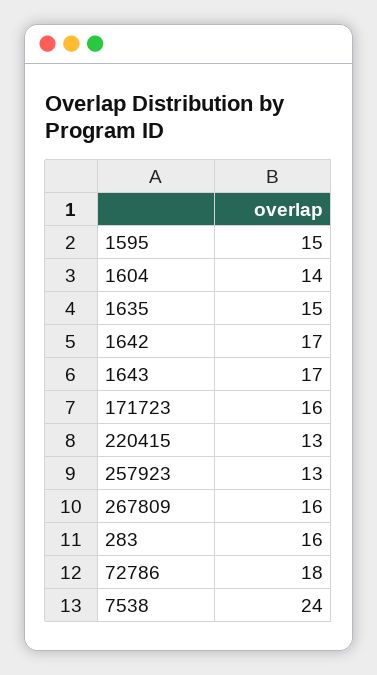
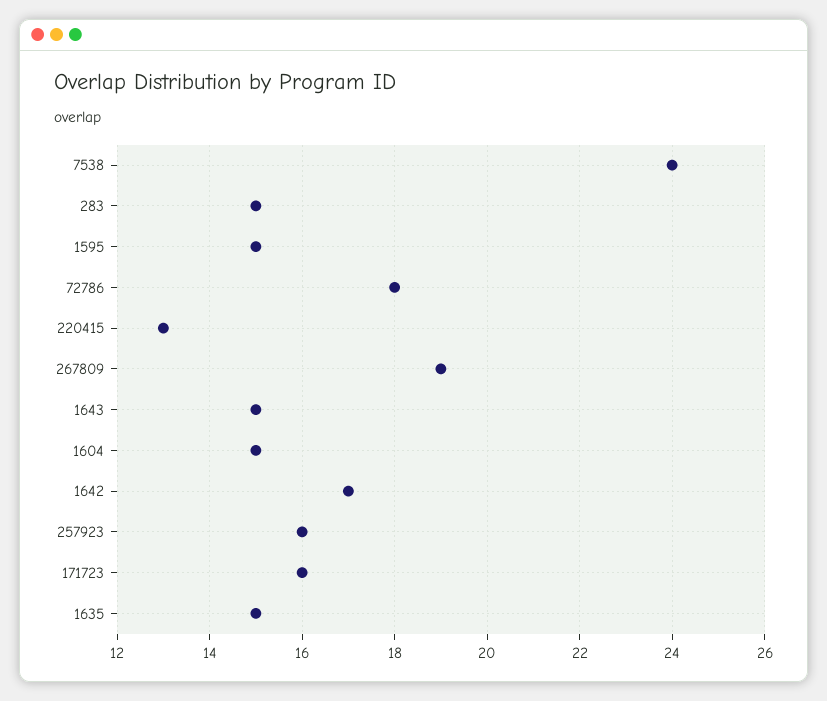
1604: 14 -> 15
1643: 17 -> 15
257923: 13 -> 16
267809: 16 -> 19
283: 16 -> 15

